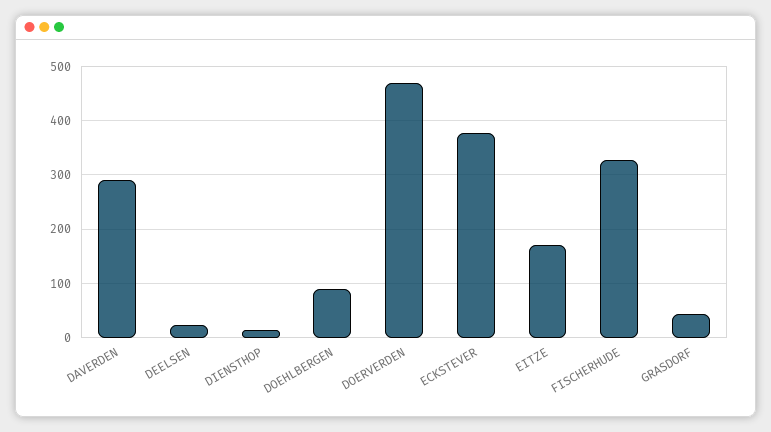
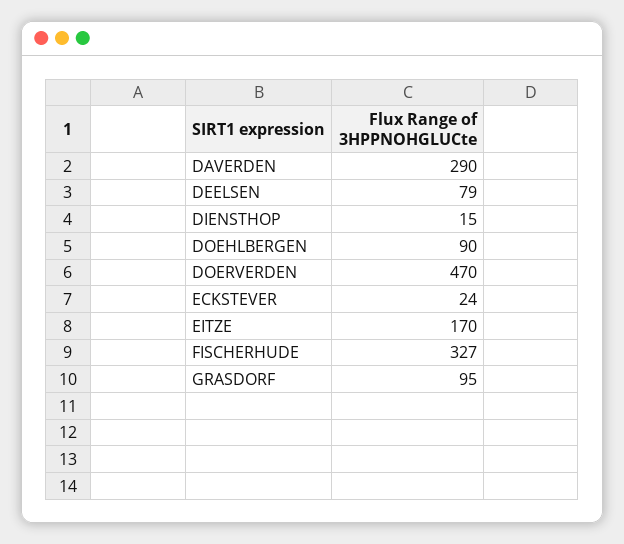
DEELSEN: 20 -> 79
ECKSTEVER: 380 -> 24
GRASDORF: 40 -> 95

